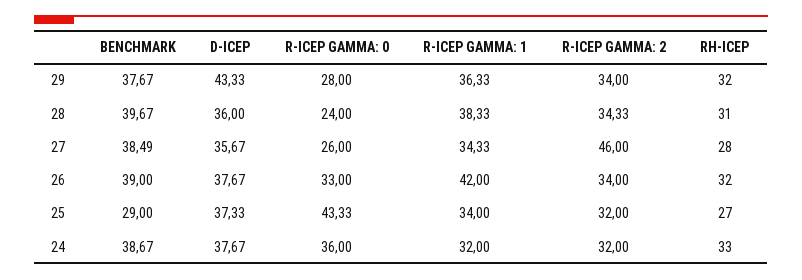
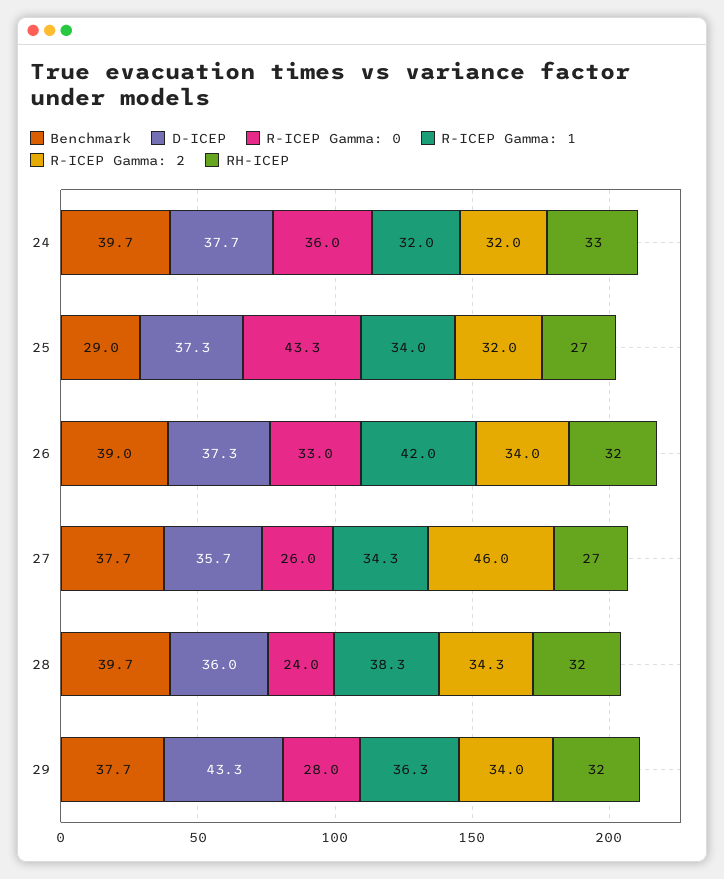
RH-ICEP, 28: 31 -> 32
BENCHMARK, 27: 38.49 -> 37.7
RH-ICEP, 27: 28 -> 27
D-ICEP, 26: 37.67 -> 37.3
BENCHMARK, 24: 38.67 -> 39.7

